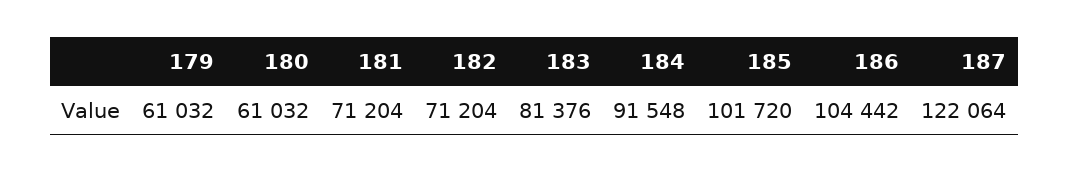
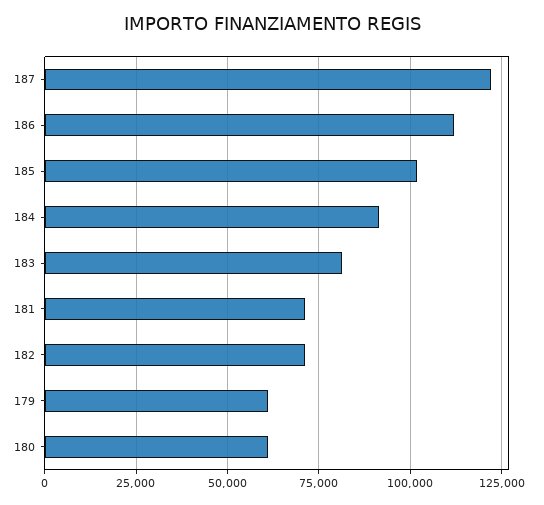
186: 104442 -> 112500

